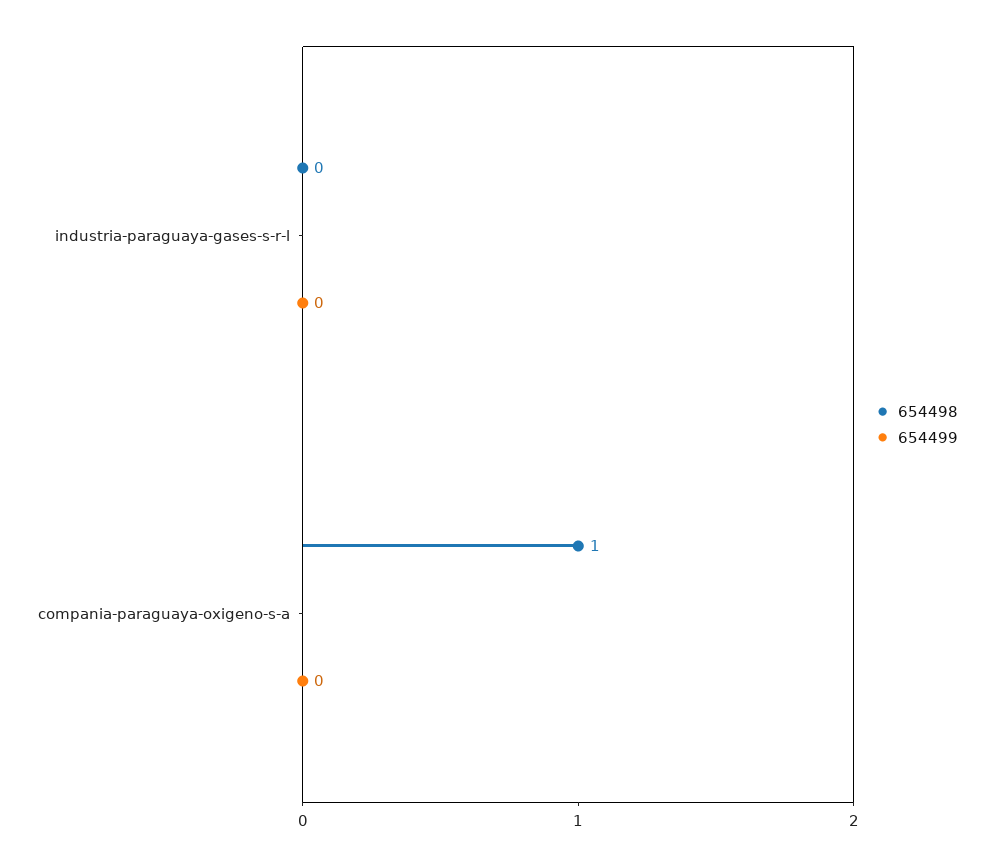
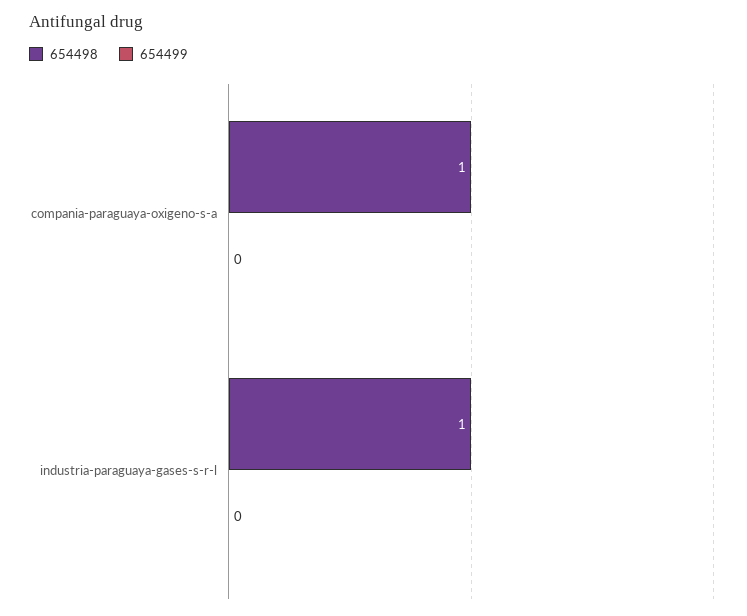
654498, industria-paraguaya-gases-s-r-l: 0 -> 1

